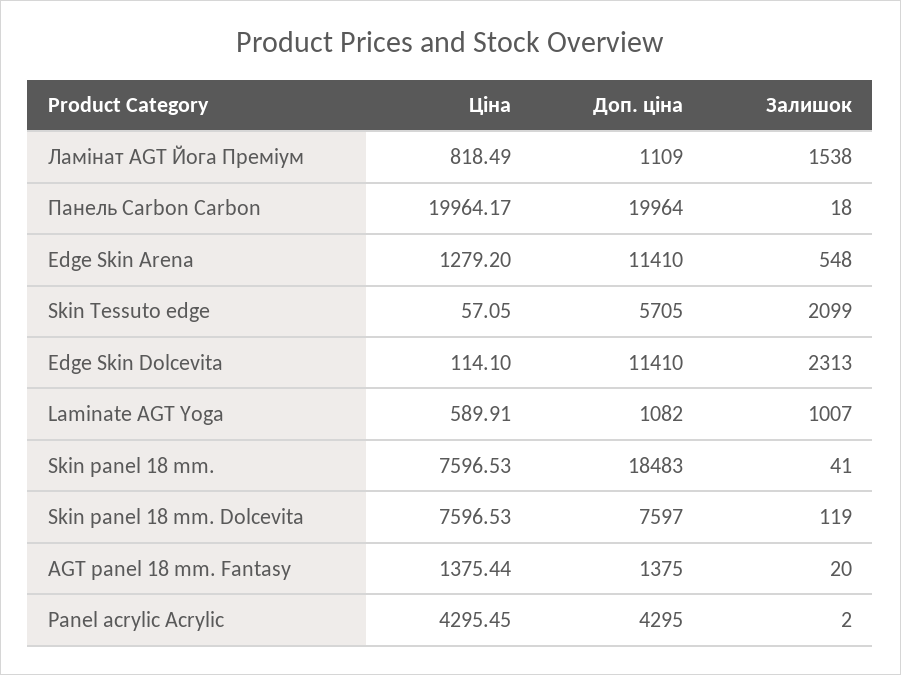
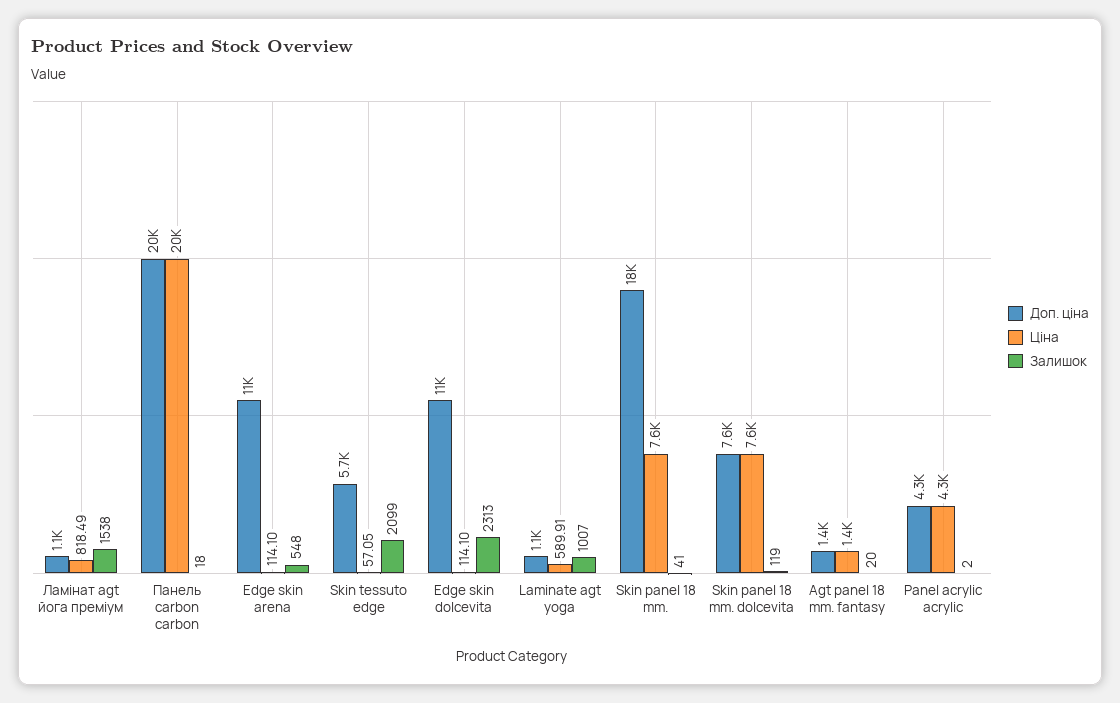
Ціна, Edge Skin Arena: 1279.2 -> 114.1

